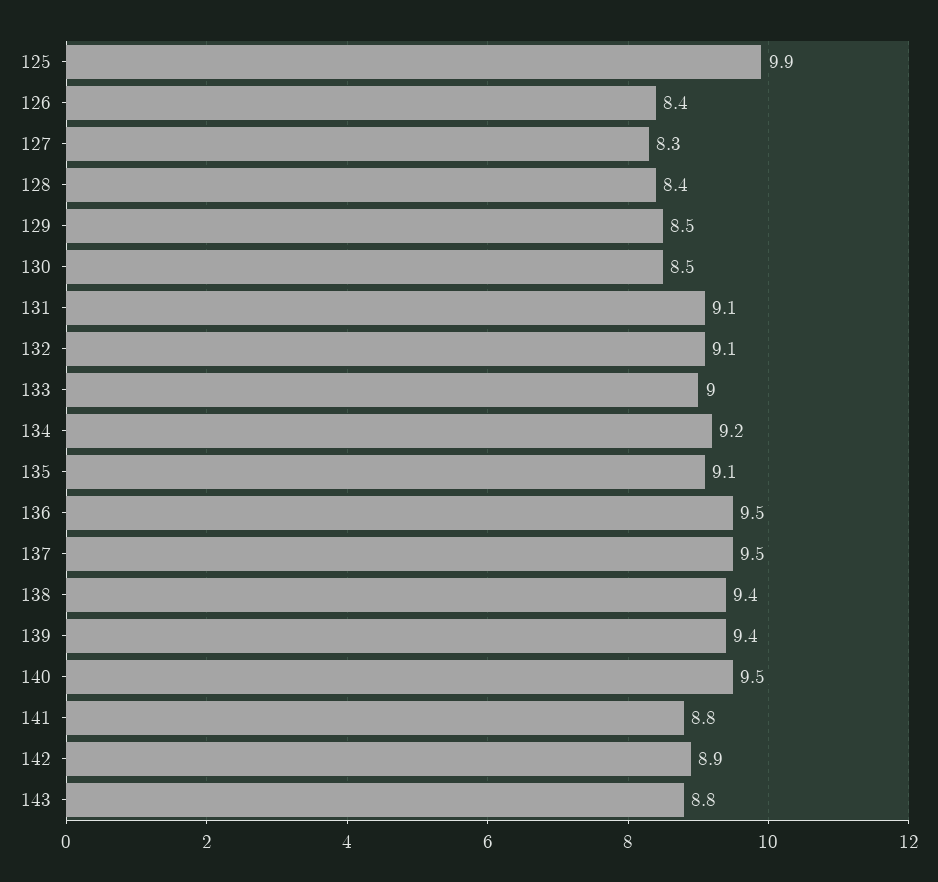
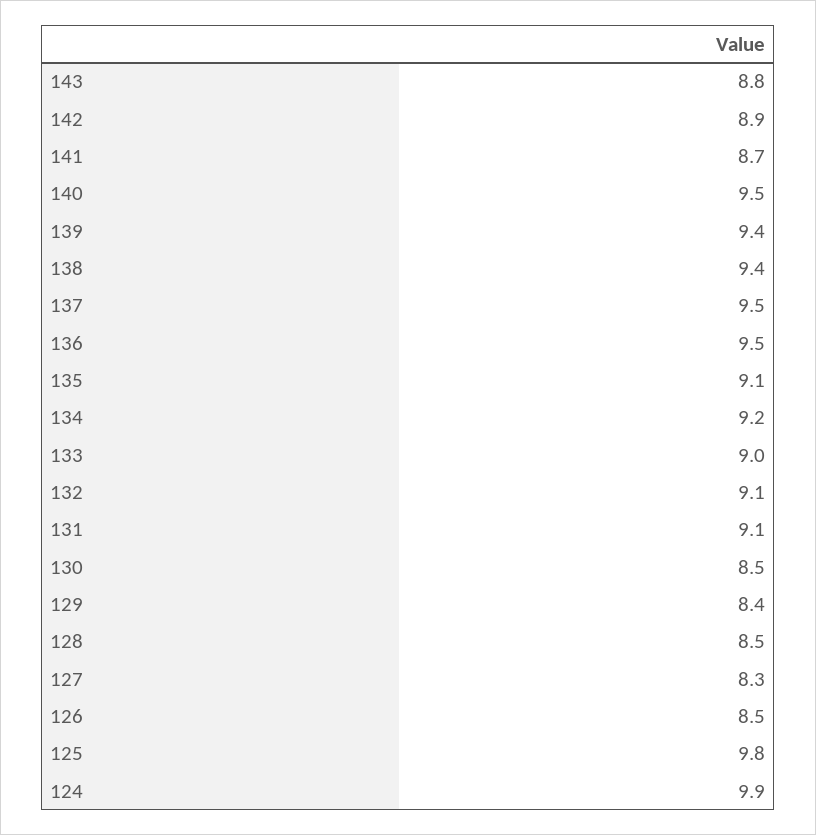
125: 9.9 -> 9.8
126: 8.4 -> 8.5
128: 8.4 -> 8.5
129: 8.5 -> 8.4
141: 8.8 -> 8.7
124: none -> 9.9

